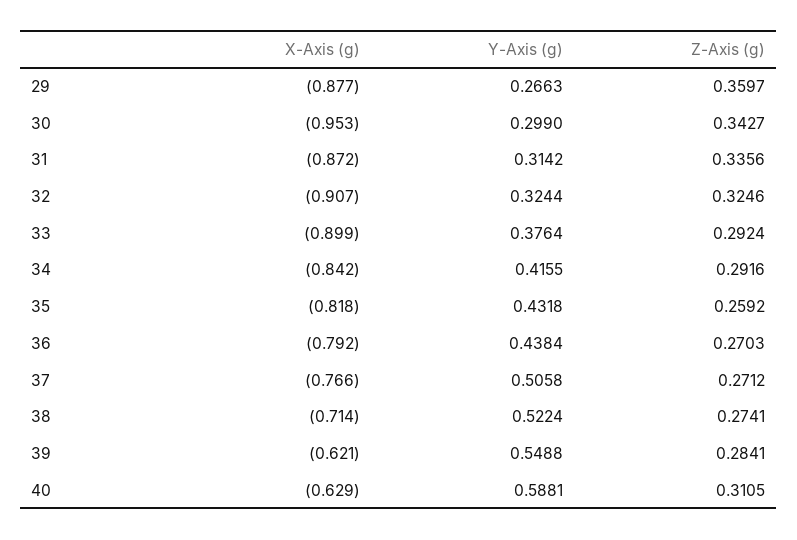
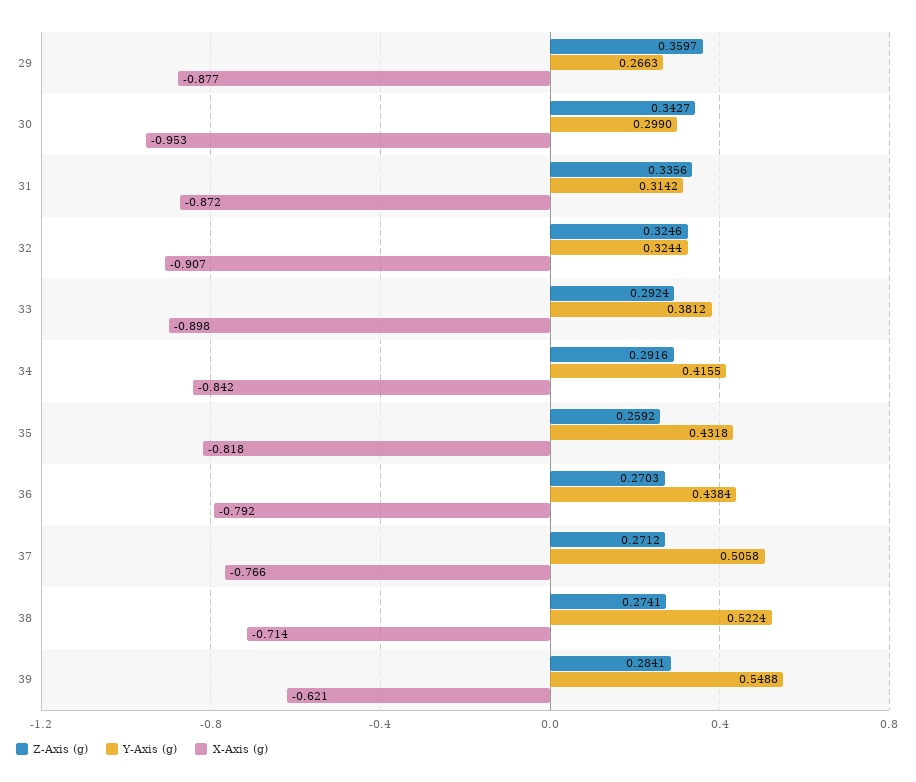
X-Axis (g), 33: -0.899 -> -0.898
Y-Axis (g), 33: 0.3764 -> 0.3812
X-Axis (g), 40: -0.629 -> none
Y-Axis (g), 40: 0.5881 -> none
Z-Axis (g), 40: 0.3105 -> none

